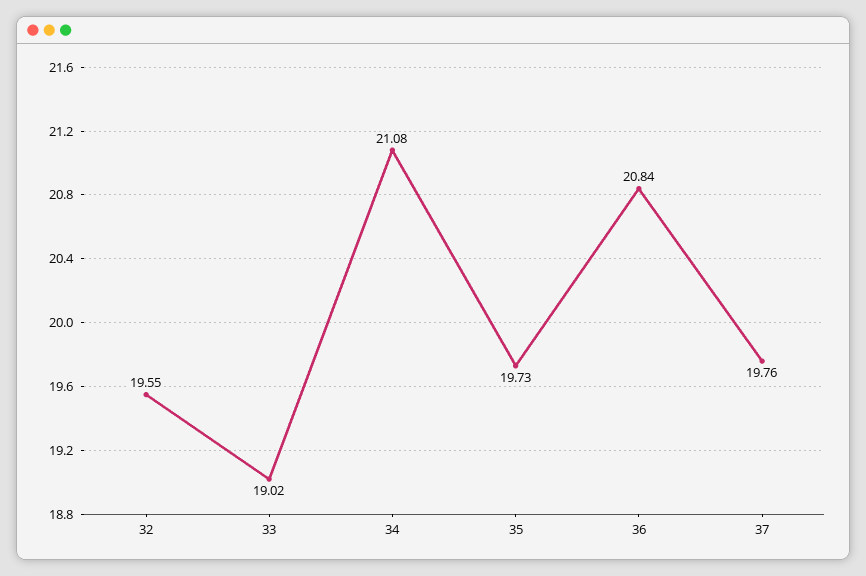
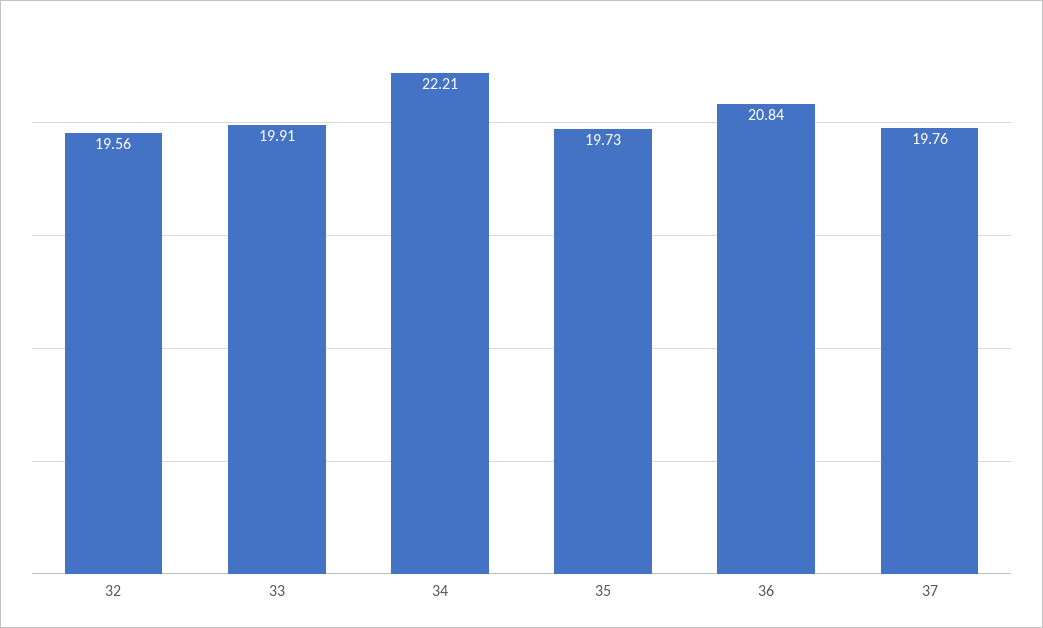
32: 19.55 -> 19.56
33: 19.02 -> 19.91
34: 21.08 -> 22.21

